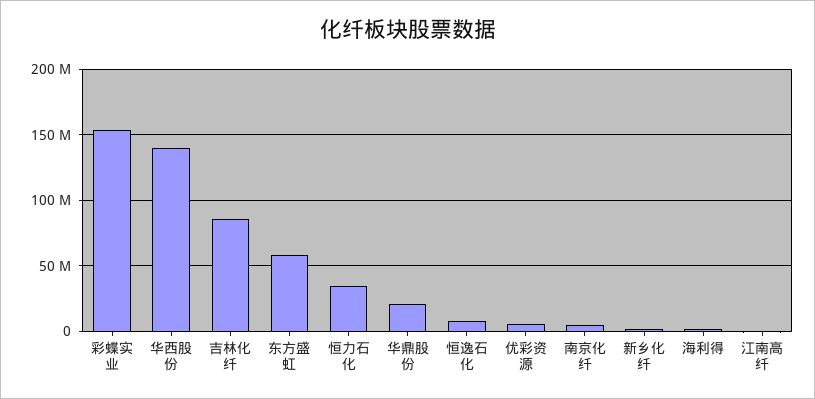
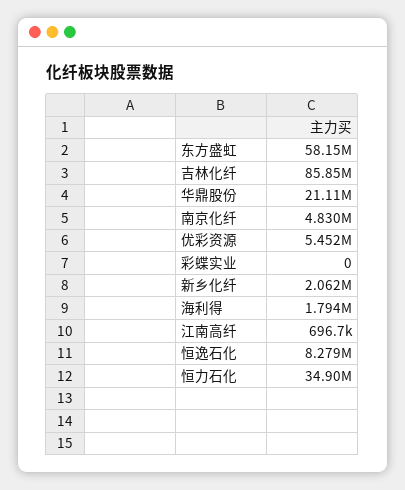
彩蝶实业: 155000000 -> 0
华西股份: 140000000 -> none

